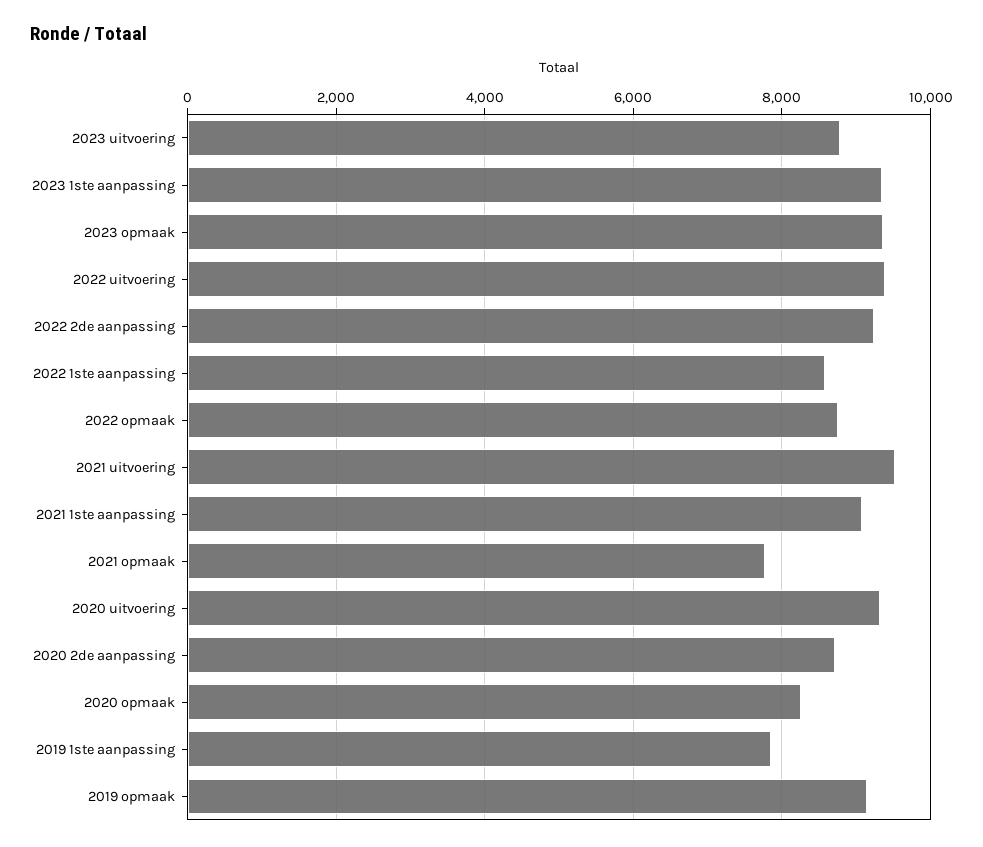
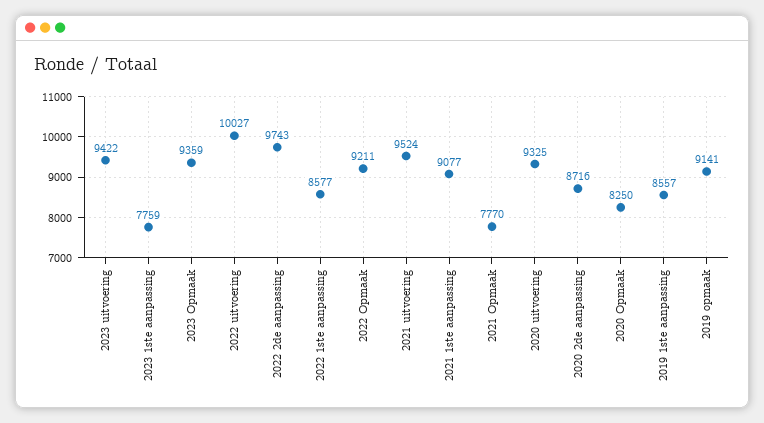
2023 uitvoering: 8800 -> 9422
2023 1ste aanpassing: 9400 -> 7759
2022 uitvoering: 9400 -> 10027
2022 2de aanpassing: 9200 -> 9743
2022 opmaak: 8800 -> 9211
2019 1ste aanpassing: 7800 -> 8557

